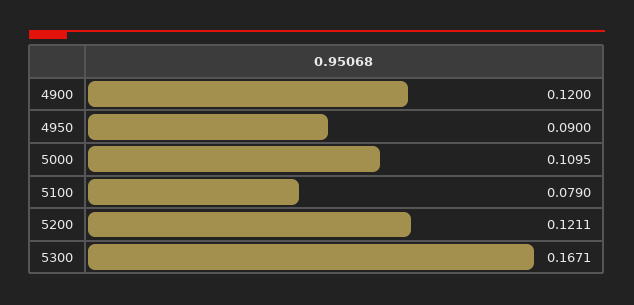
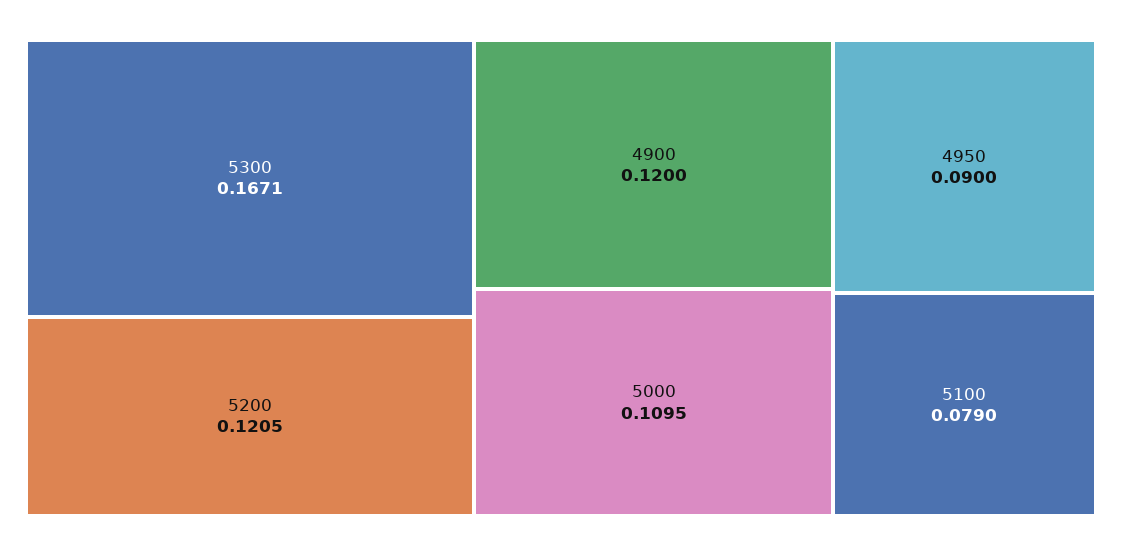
5200: 0.1211 -> 0.1205

